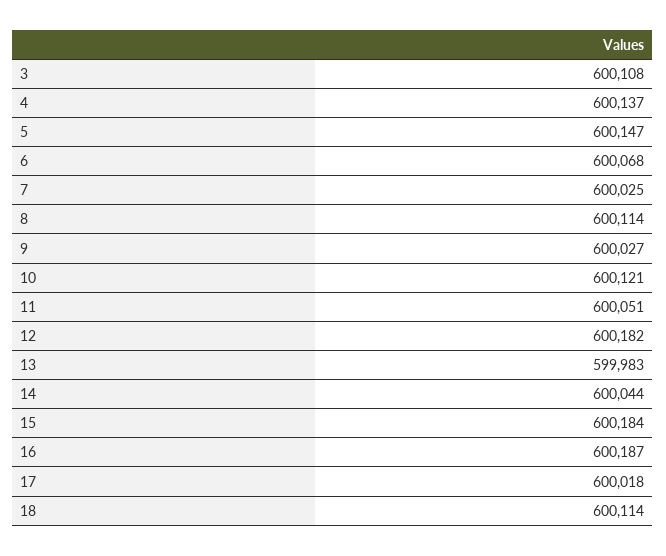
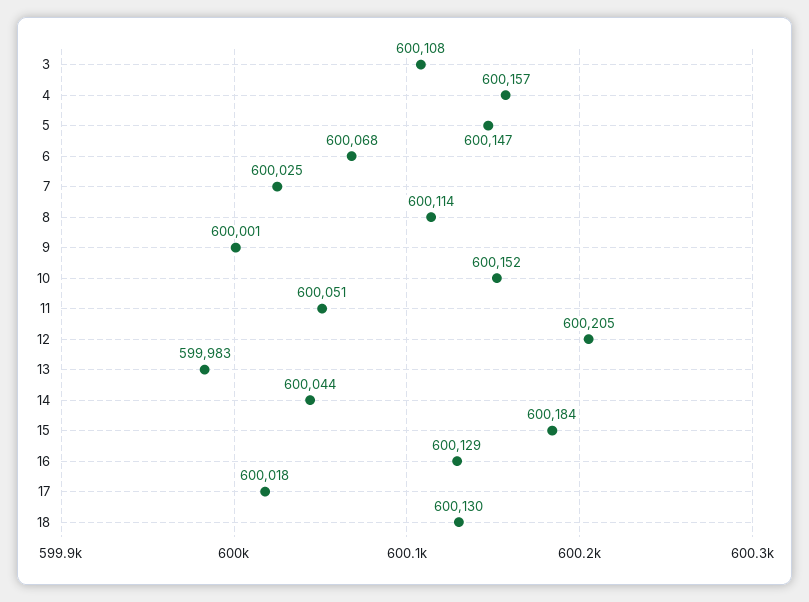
4: 600137 -> 600157
9: 600027 -> 600001
10: 600121 -> 600152
12: 600182 -> 600205
16: 600187 -> 600129
18: 600114 -> 600130

